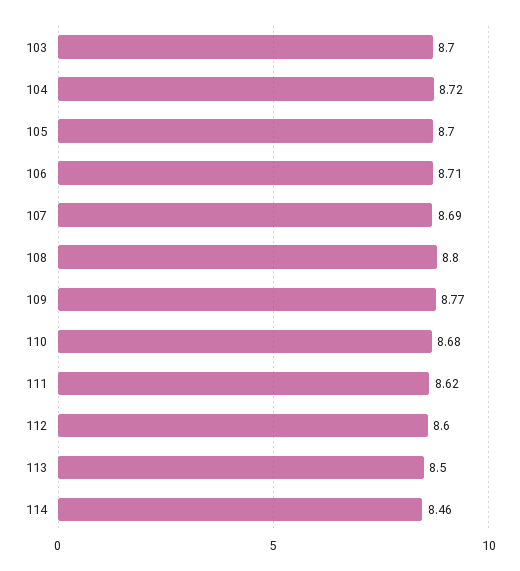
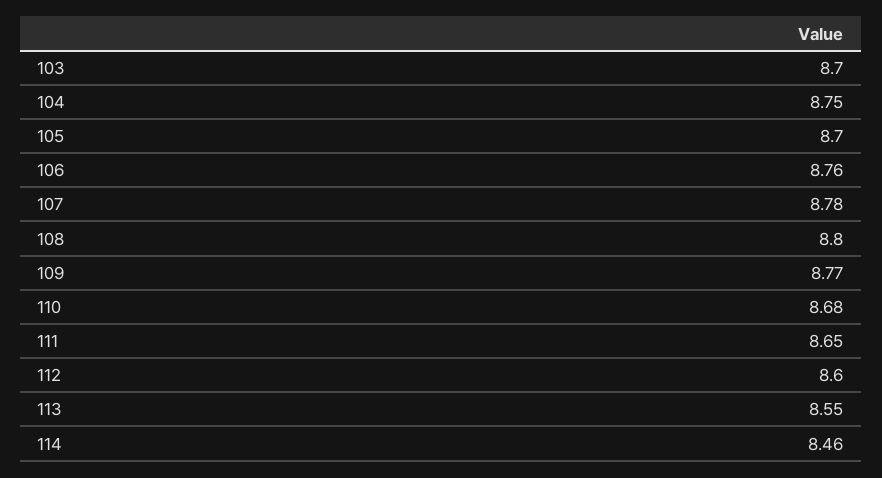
104: 8.72 -> 8.75
106: 8.71 -> 8.76
107: 8.69 -> 8.78
111: 8.62 -> 8.65
113: 8.5 -> 8.55

